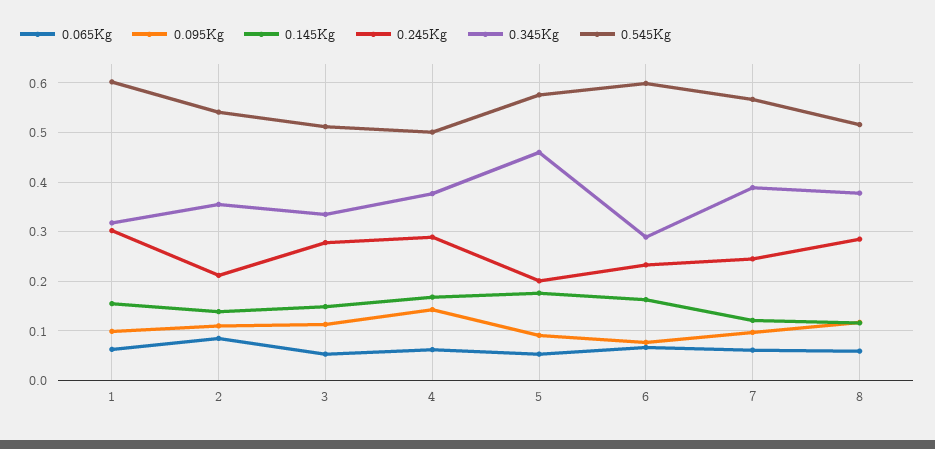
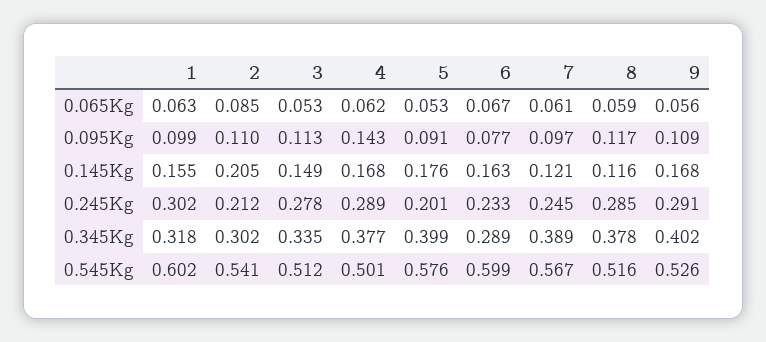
0.145Kg, 2: 0.14 -> 0.205
0.345Kg, 2: 0.36 -> 0.302
0.345Kg, 5: 0.46 -> 0.399
0.065Kg, 9: none -> 0.056
0.095Kg, 9: none -> 0.109
0.145Kg, 9: none -> 0.168
0.245Kg, 9: none -> 0.291
0.345Kg, 9: none -> 0.402
0.545Kg, 9: none -> 0.526

